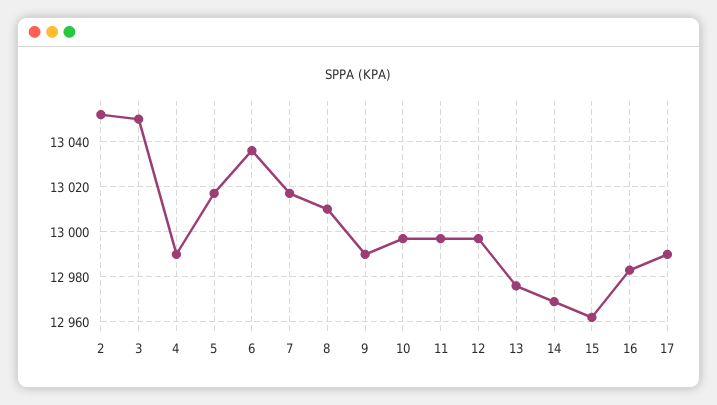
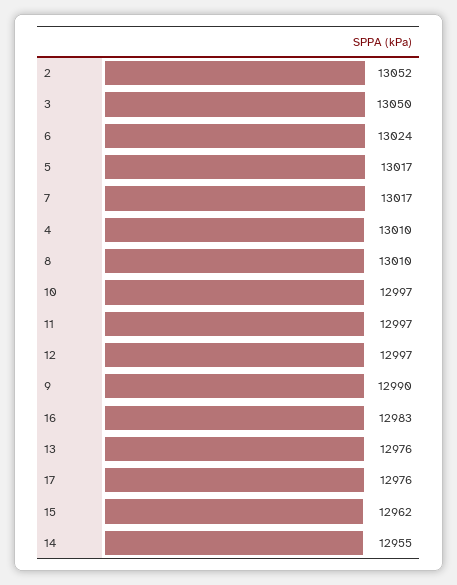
4: 12990 -> 13010
6: 13035 -> 13024
14: 12970 -> 12955
17: 12990 -> 12976

